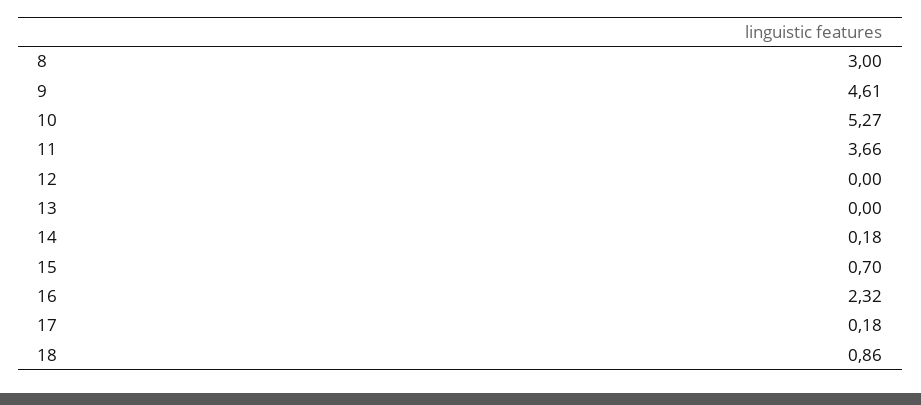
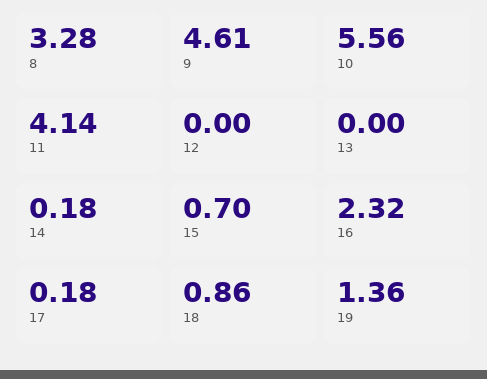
8: 3 -> 3.28
10: 5.27 -> 5.56
11: 3.66 -> 4.14
19: none -> 1.36

